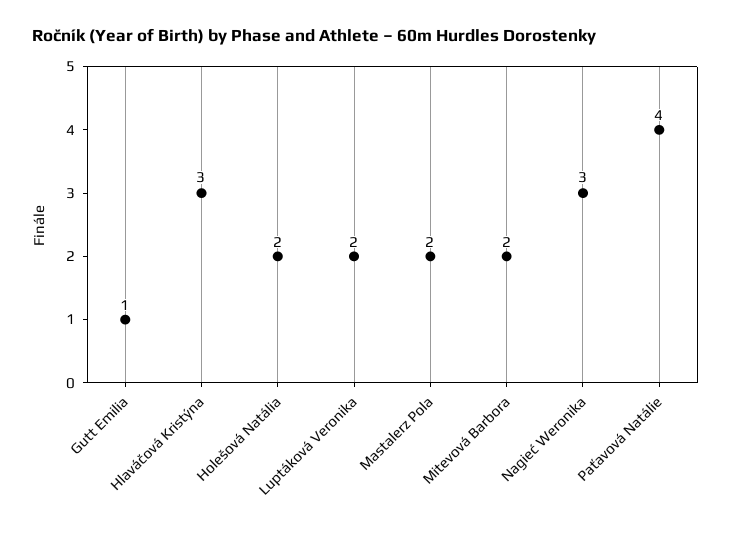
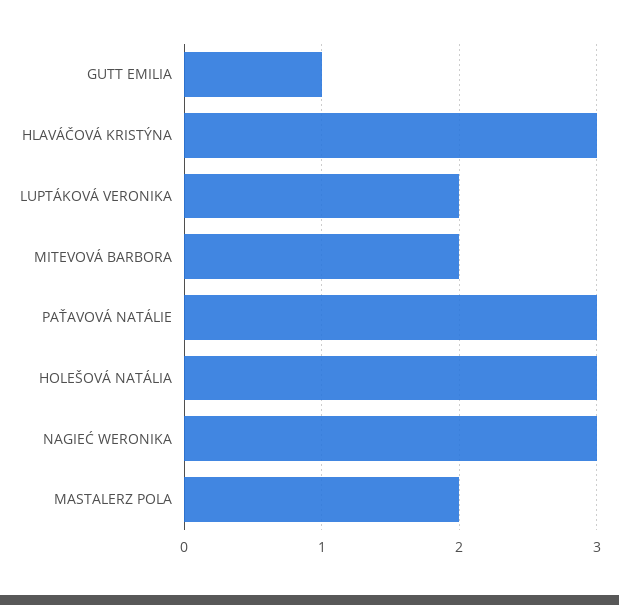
Holešová Natália: 2 -> 3
Paťavová Natálie: 4 -> 3

